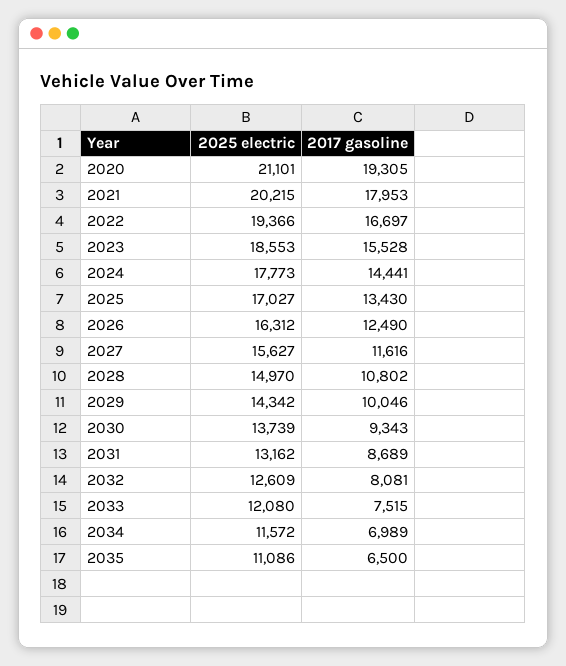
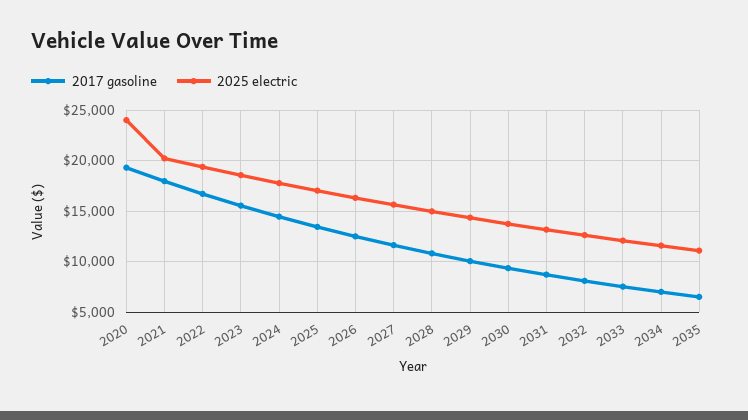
2025 electric, 2020: 21101 -> 24000

